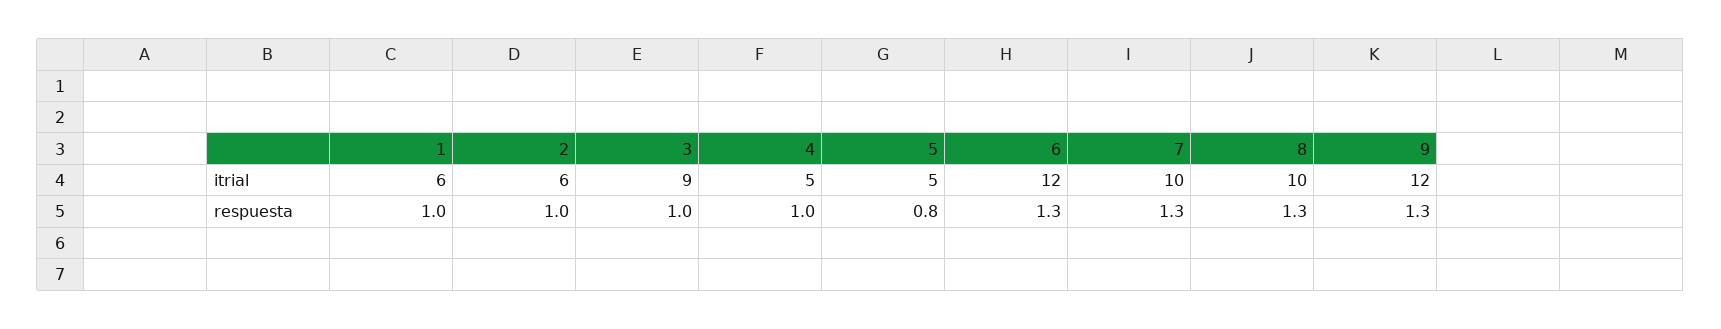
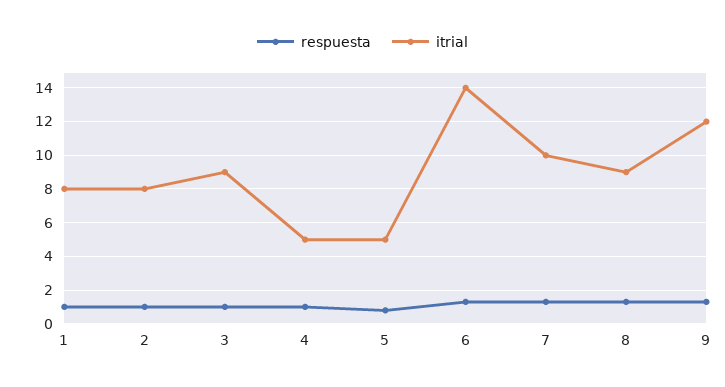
itrial, 1: 6 -> 8
itrial, 2: 6 -> 8
itrial, 6: 12 -> 14
itrial, 8: 10 -> 9

